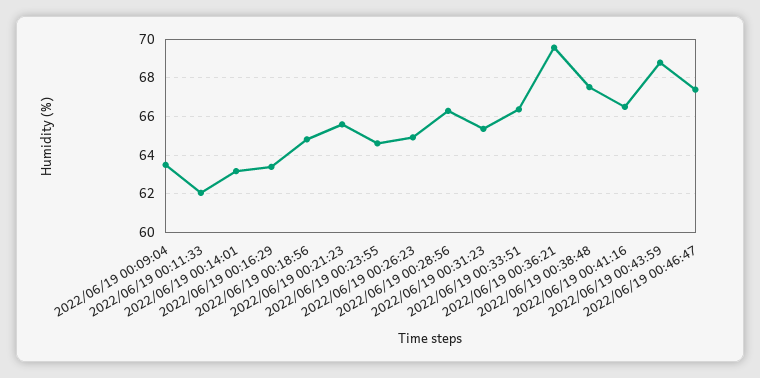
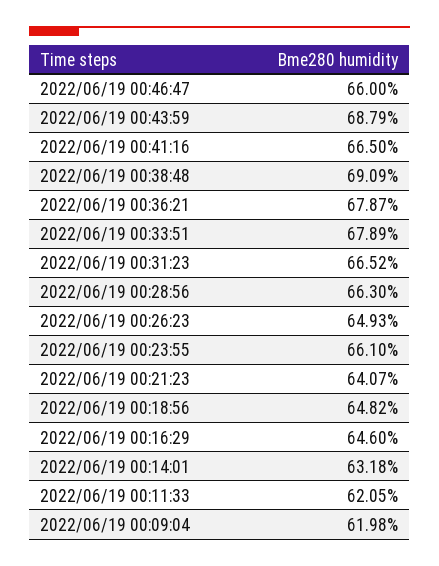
2022/06/19 00:09:04: 63.5 -> 61.98
2022/06/19 00:16:29: 63.5 -> 64.6
2022/06/19 00:21:23: 65.5 -> 64.07
2022/06/19 00:23:55: 64.5 -> 66.1
2022/06/19 00:31:23: 65.5 -> 66.52
2022/06/19 00:33:51: 66.5 -> 67.89
2022/06/19 00:36:21: 69.5 -> 67.87
2022/06/19 00:38:48: 67.5 -> 69.09
2022/06/19 00:46:47: 67.5 -> 66

